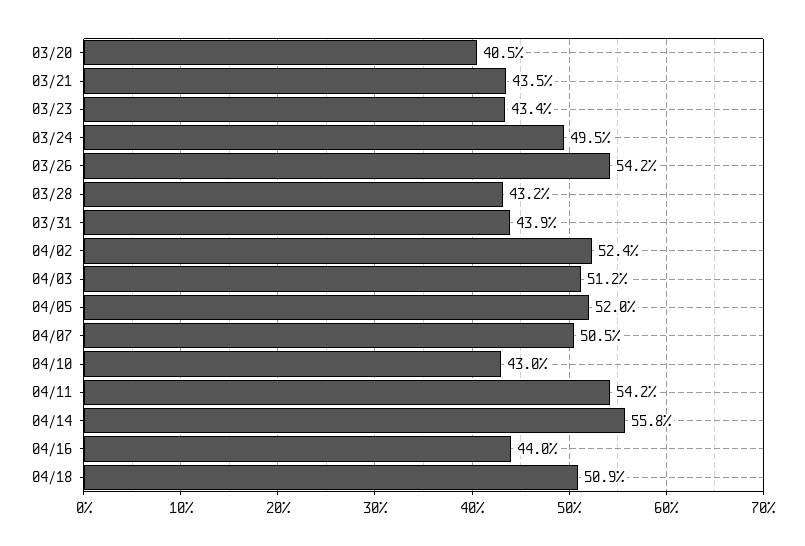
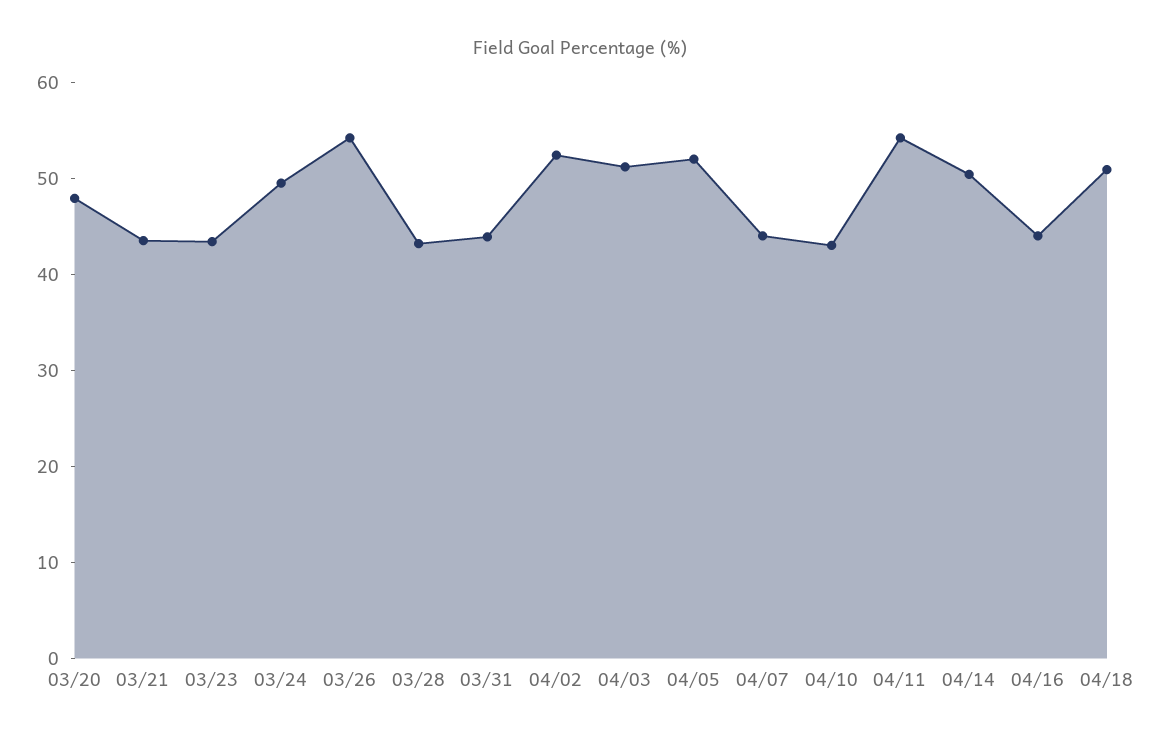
03/20: 40.5 -> 48
04/07: 50.5 -> 44
04/14: 55.8 -> 50

